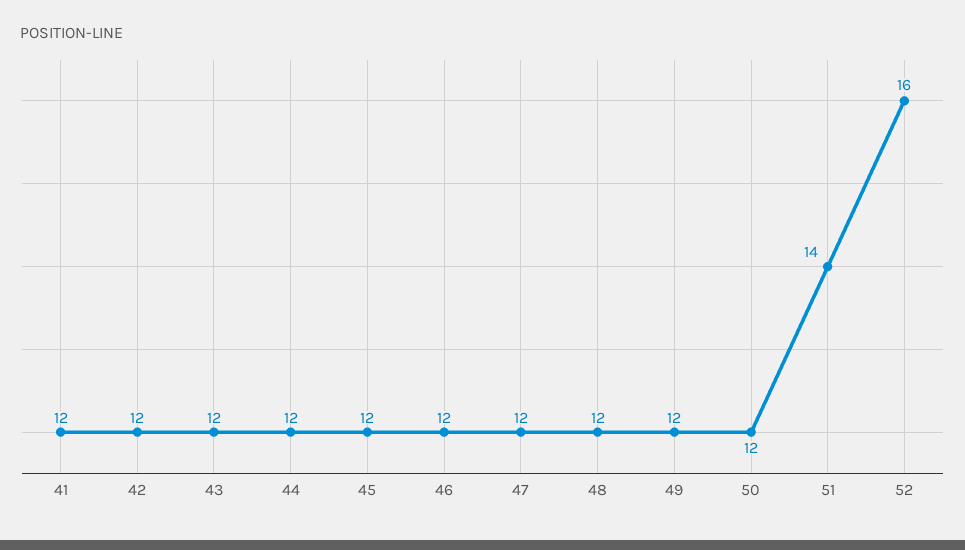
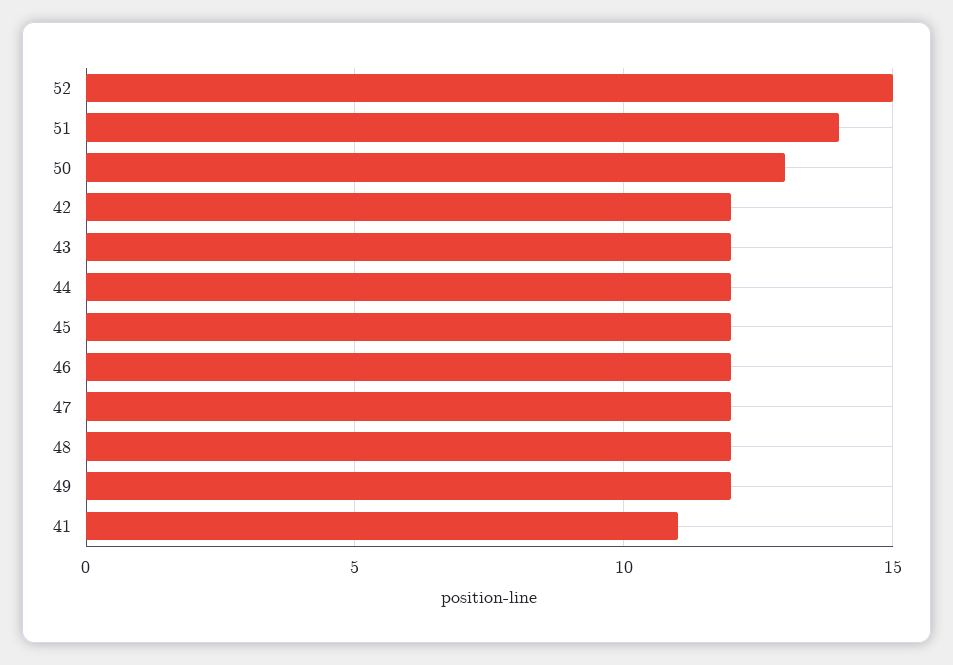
41: 12 -> 11
50: 12 -> 13
52: 16 -> 15

